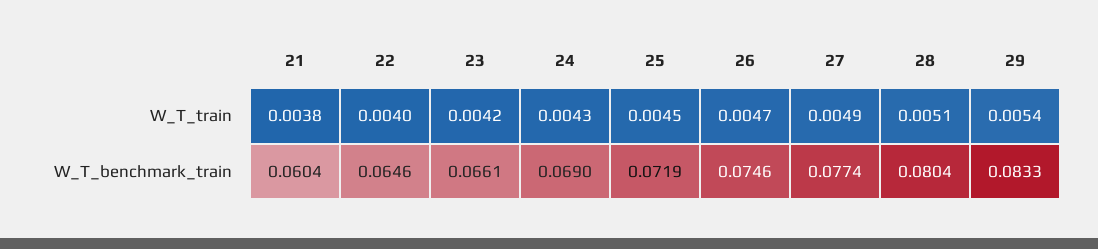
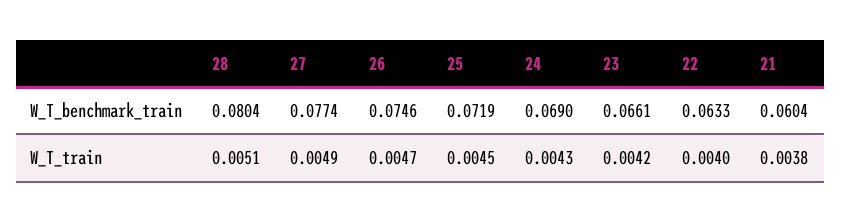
29, W_T_train: 0.0054 -> none
22, W_T_benchmark_train: 0.0646 -> 0.0633
29, W_T_benchmark_train: 0.0833 -> none

